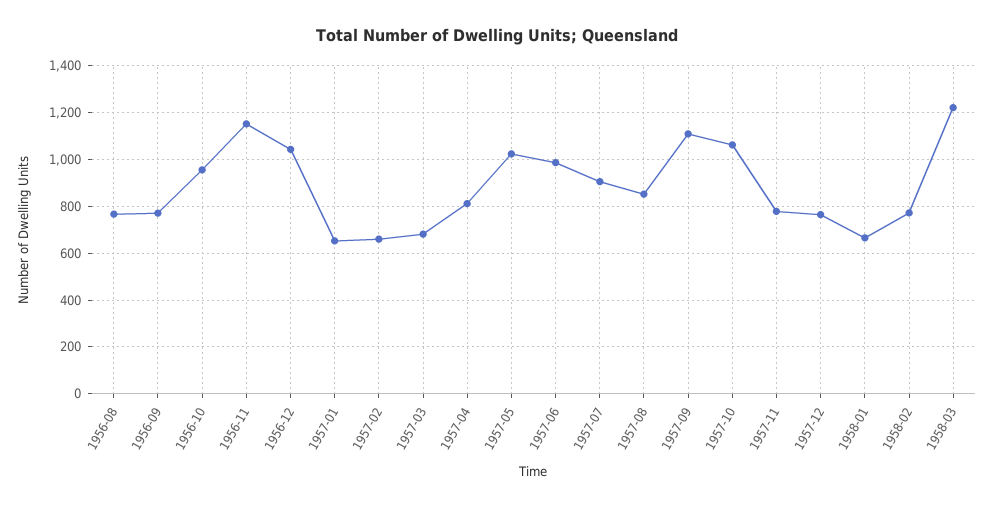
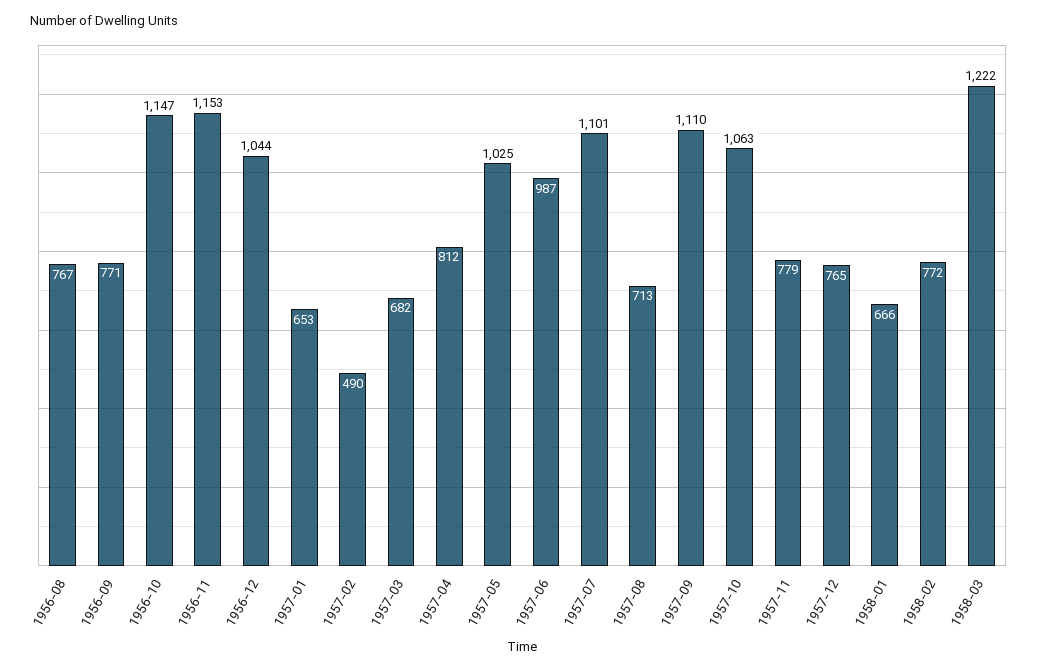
1956-10: 950 -> 1147
1957-02: 650 -> 490
1957-07: 900 -> 1101
1957-08: 850 -> 713

